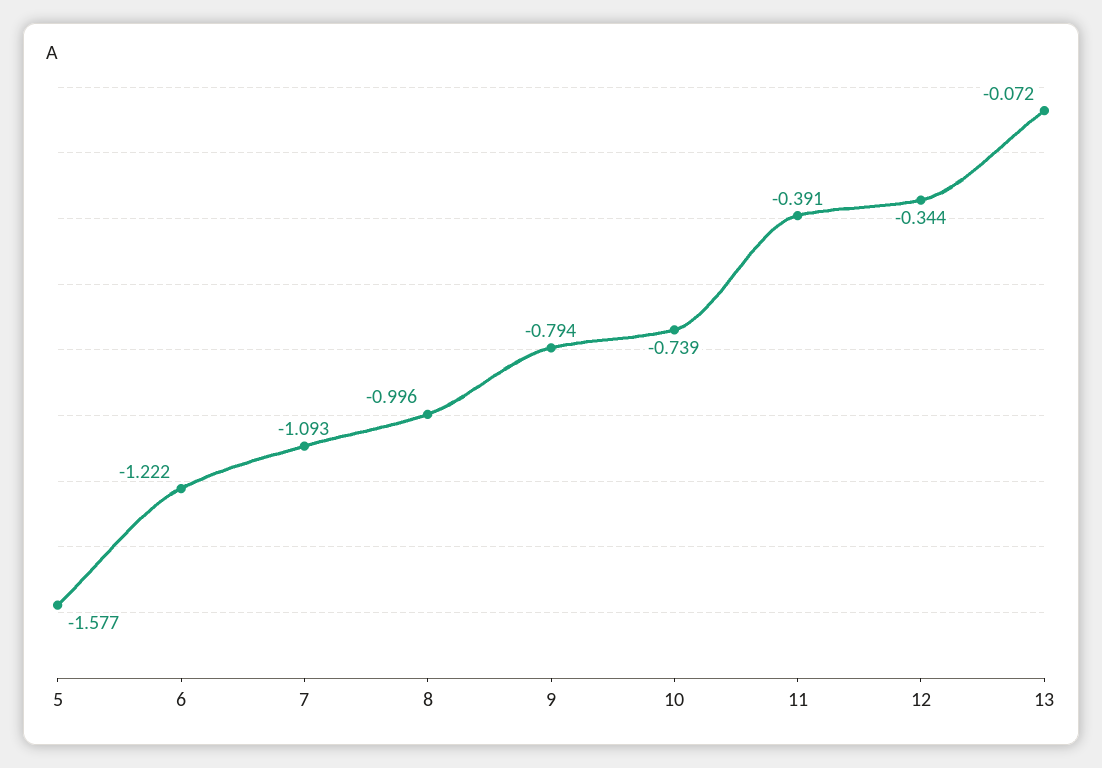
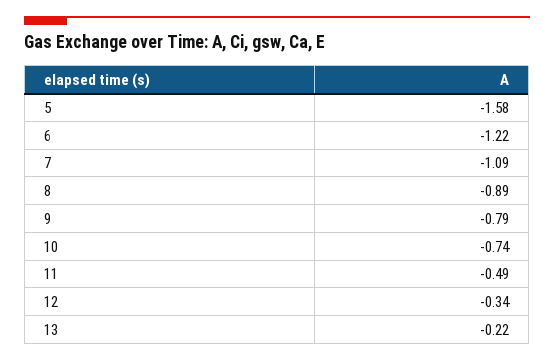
8: -0.996 -> -0.89
11: -0.391 -> -0.49
13: -0.072 -> -0.22

